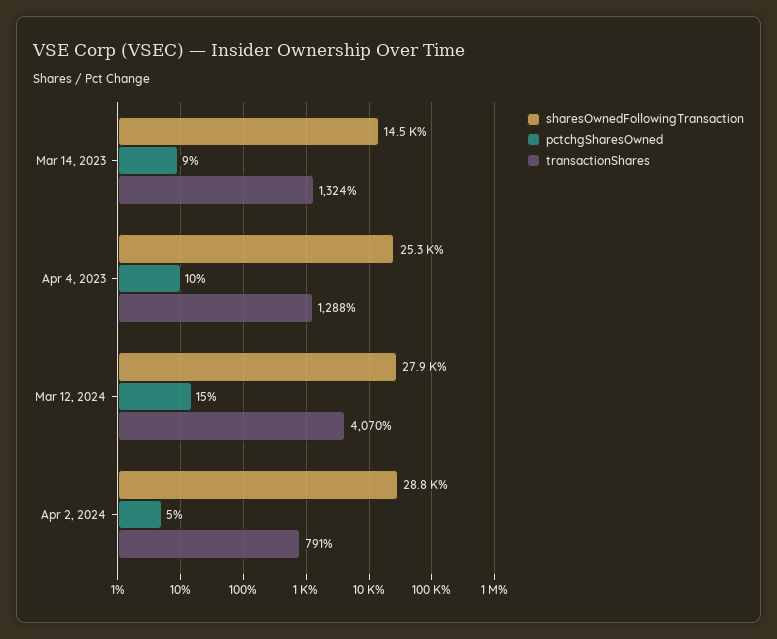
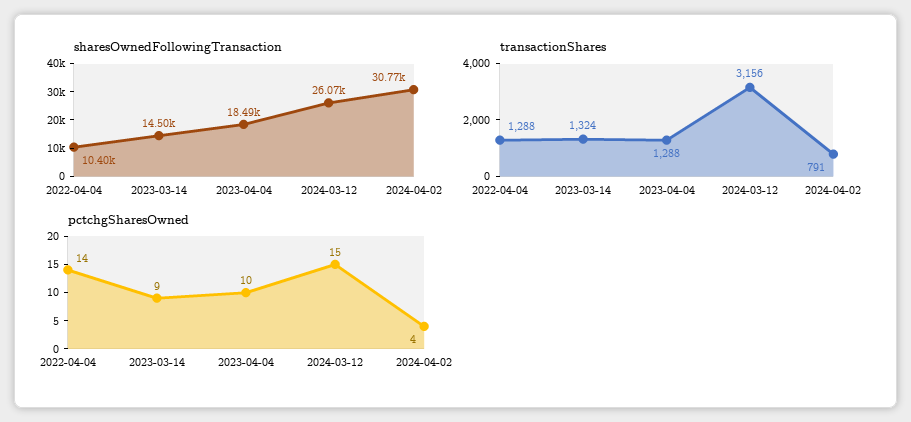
sharesOwnedFollowingTransaction, Apr 4, 2023: 25300 -> 18490
sharesOwnedFollowingTransaction, Mar 12, 2024: 27900 -> 26070
transactionShares, Mar 12, 2024: 4070 -> 3156
sharesOwnedFollowingTransaction, Apr 2, 2024: 28800 -> 30770
pctchgSharesOwned, Apr 2, 2024: 5 -> 4
sharesOwnedFollowingTransaction, 2022-04-04: none -> 10400
transactionShares, 2022-04-04: none -> 1288
pctchgSharesOwned, 2022-04-04: none -> 14

